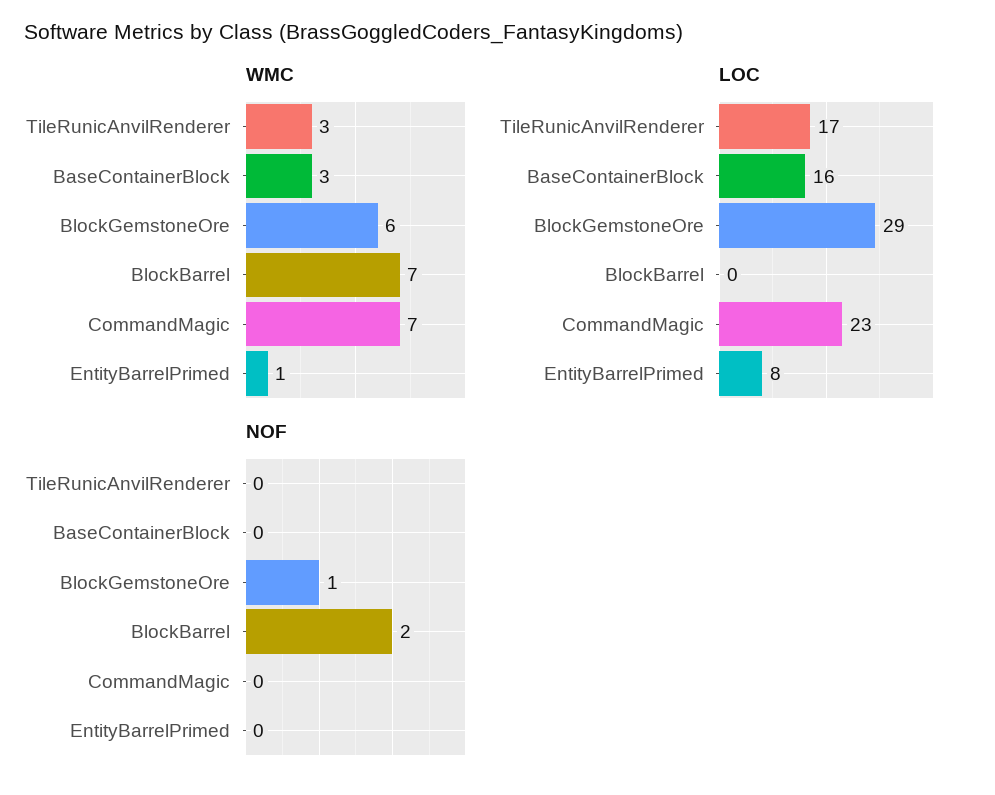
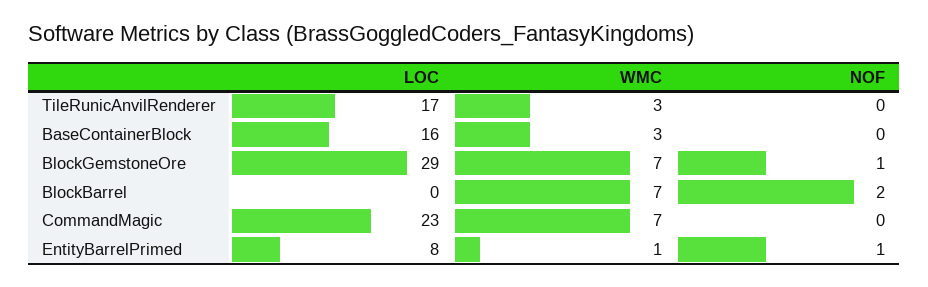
WMC, BlockGemstoneOre: 6 -> 7
NOF, EntityBarrelPrimed: 0 -> 1

